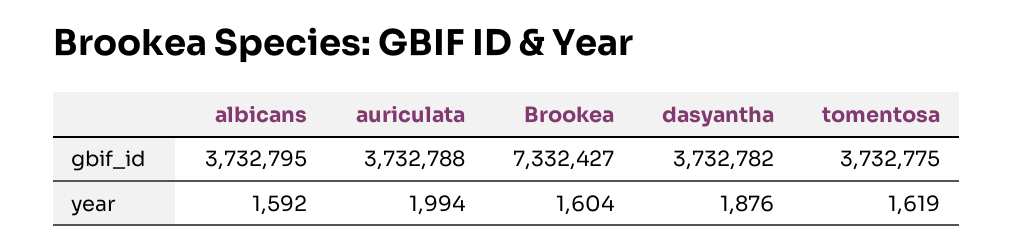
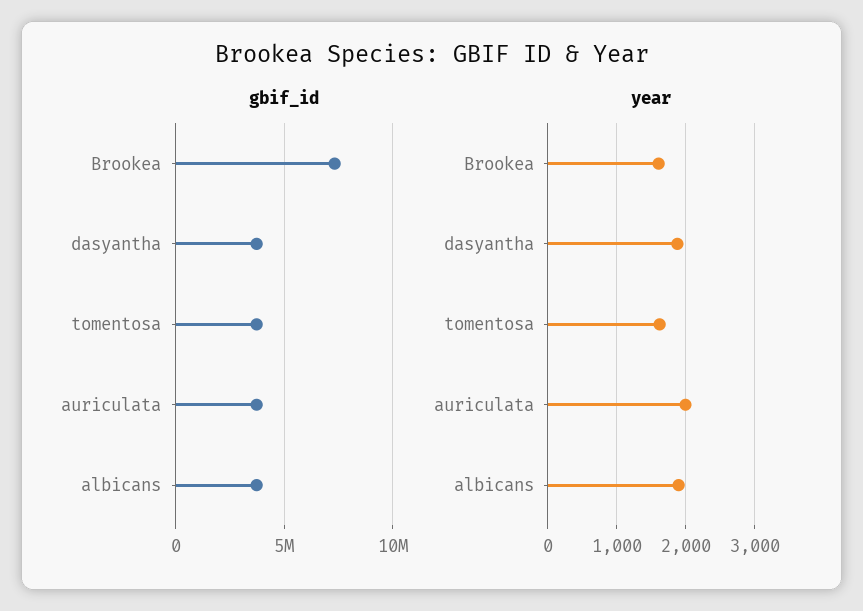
year, albicans: 1592 -> 1900

